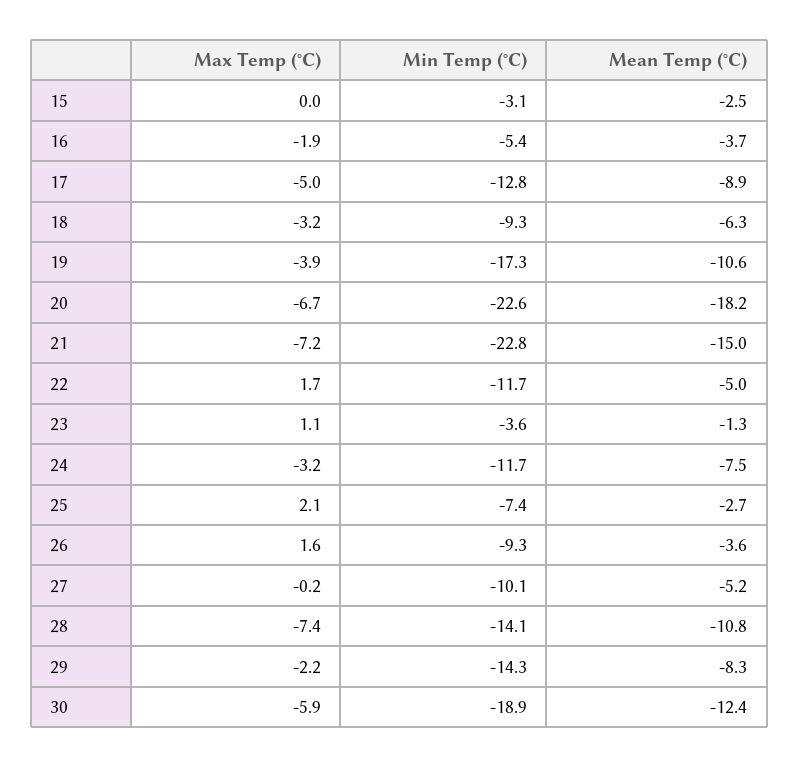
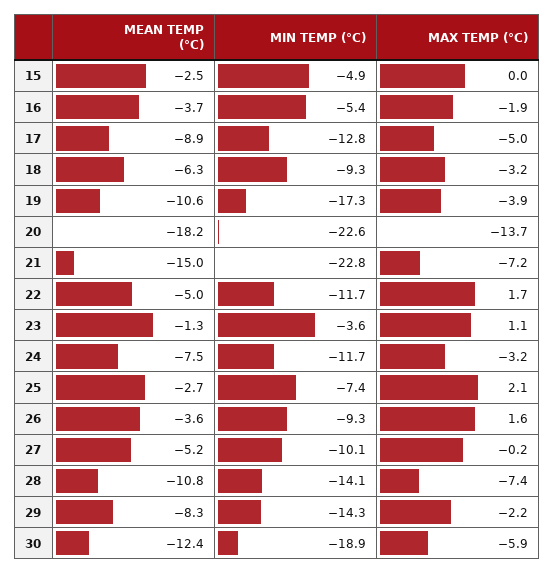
Min Temp (°C), 15: -3.1 -> -4.9
Max Temp (°C), 20: -6.7 -> -13.7

